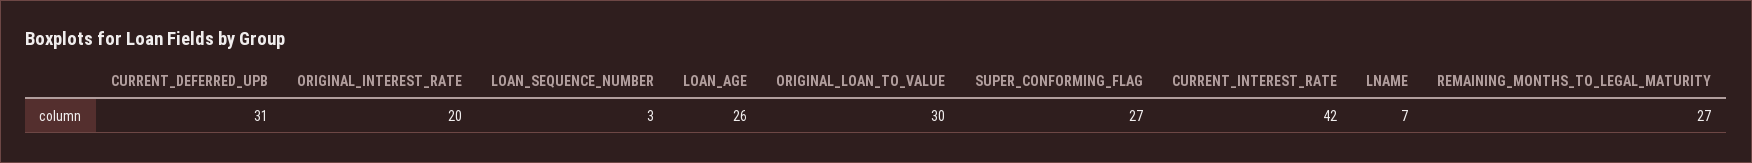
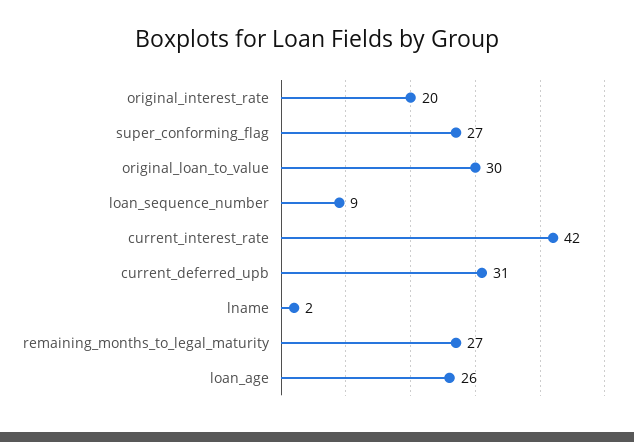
LOAN_SEQUENCE_NUMBER: 3 -> 9
LNAME: 7 -> 2

